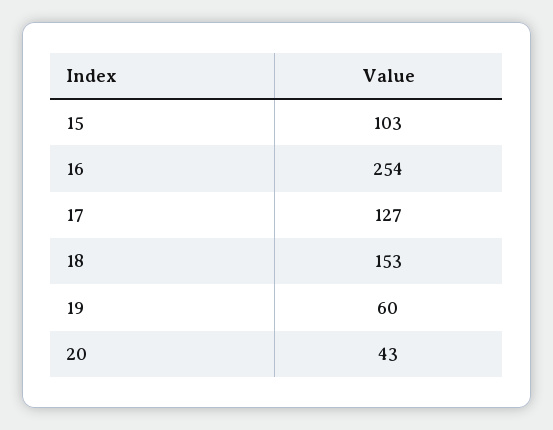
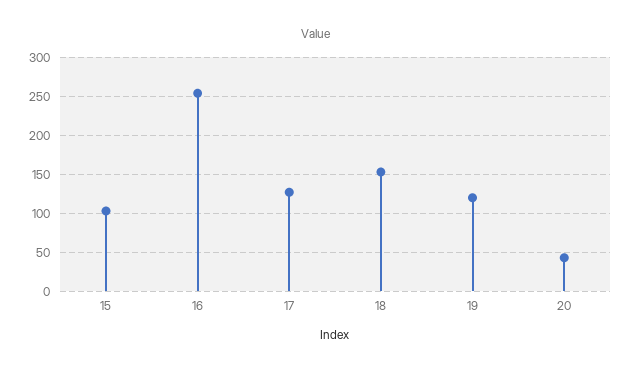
19: 60 -> 120

